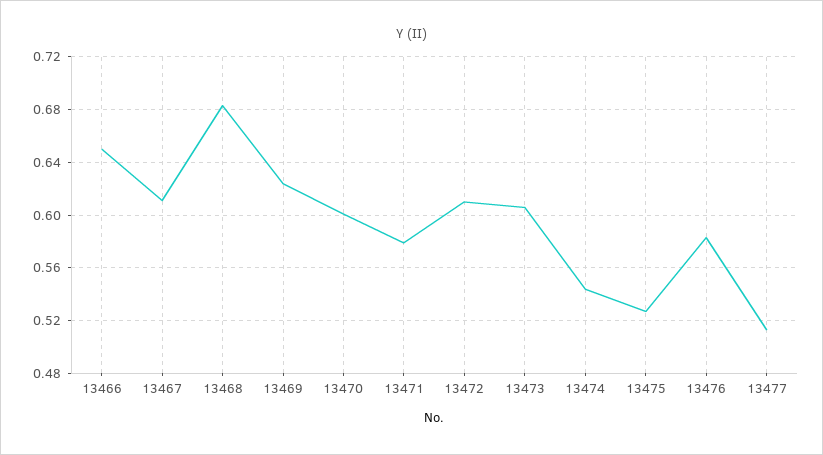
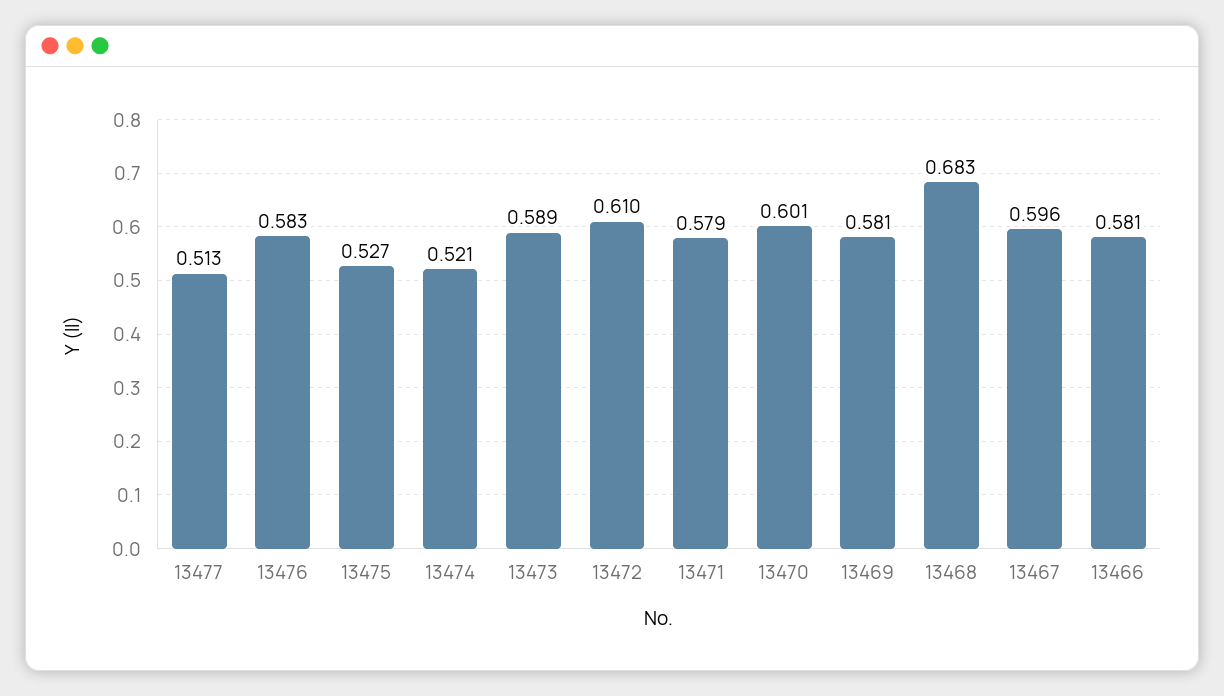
13466: 0.65 -> 0.581
13467: 0.61 -> 0.596
13469: 0.625 -> 0.581
13473: 0.605 -> 0.589
13474: 0.545 -> 0.521

